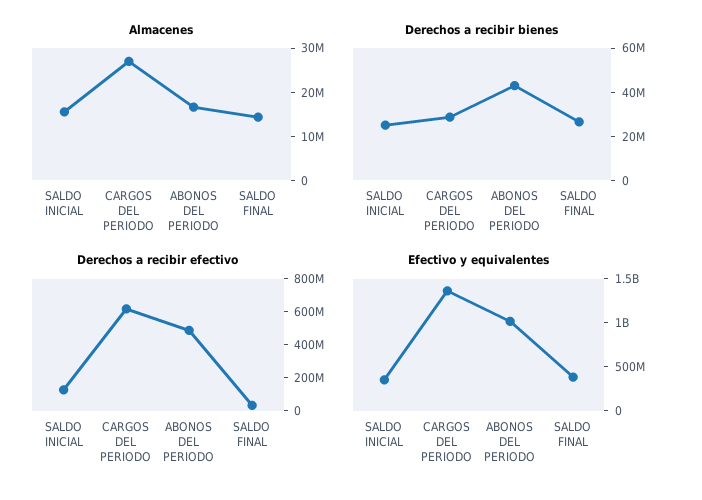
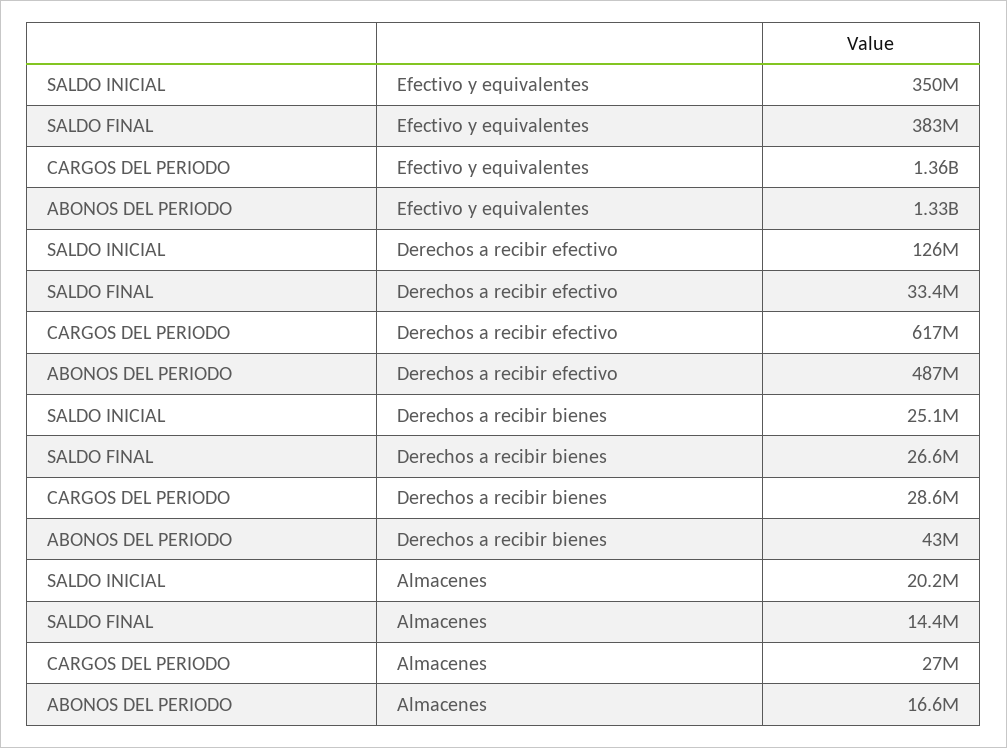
Almacenes, SALDO INICIAL: 16000000 -> 20200000
Efectivo y equivalentes, ABONOS DEL PERIODO: 1000000000 -> 1330000000

